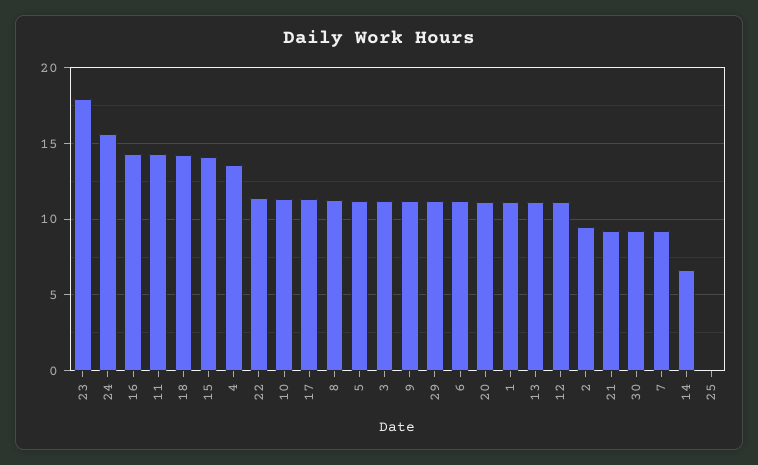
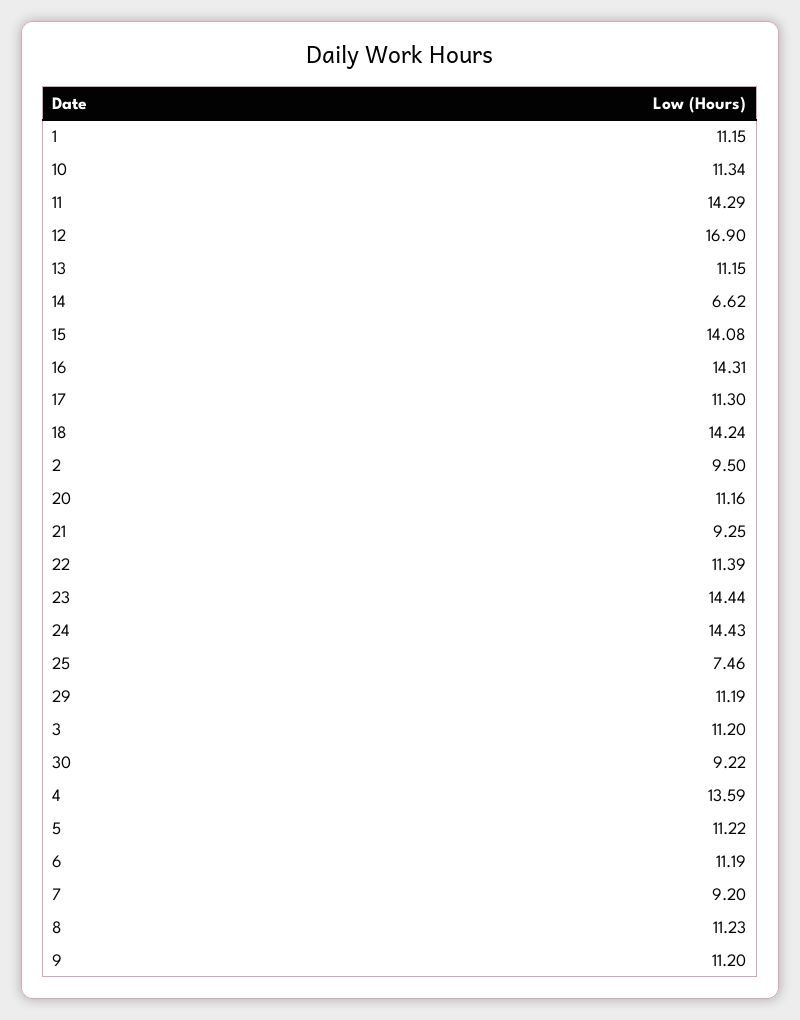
23: 18 -> 14.44
24: 15.5 -> 14.43
12: 11 -> 16.9
25: 0 -> 7.46

